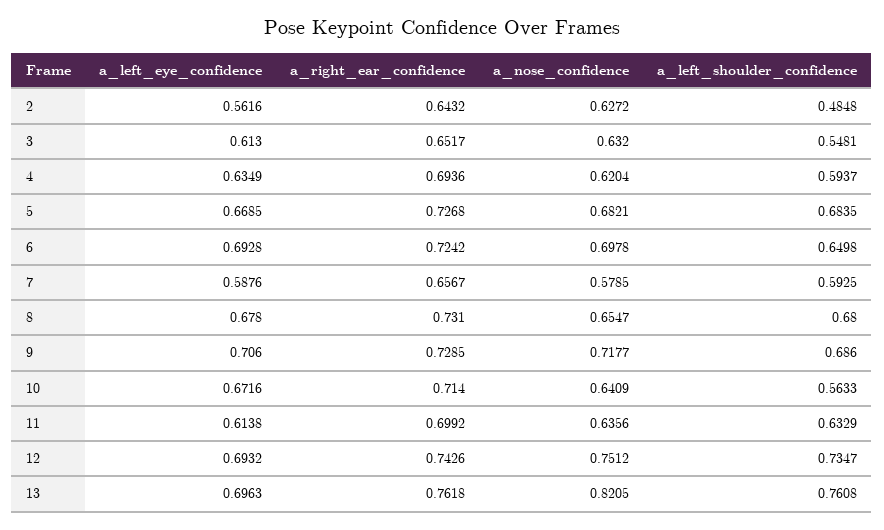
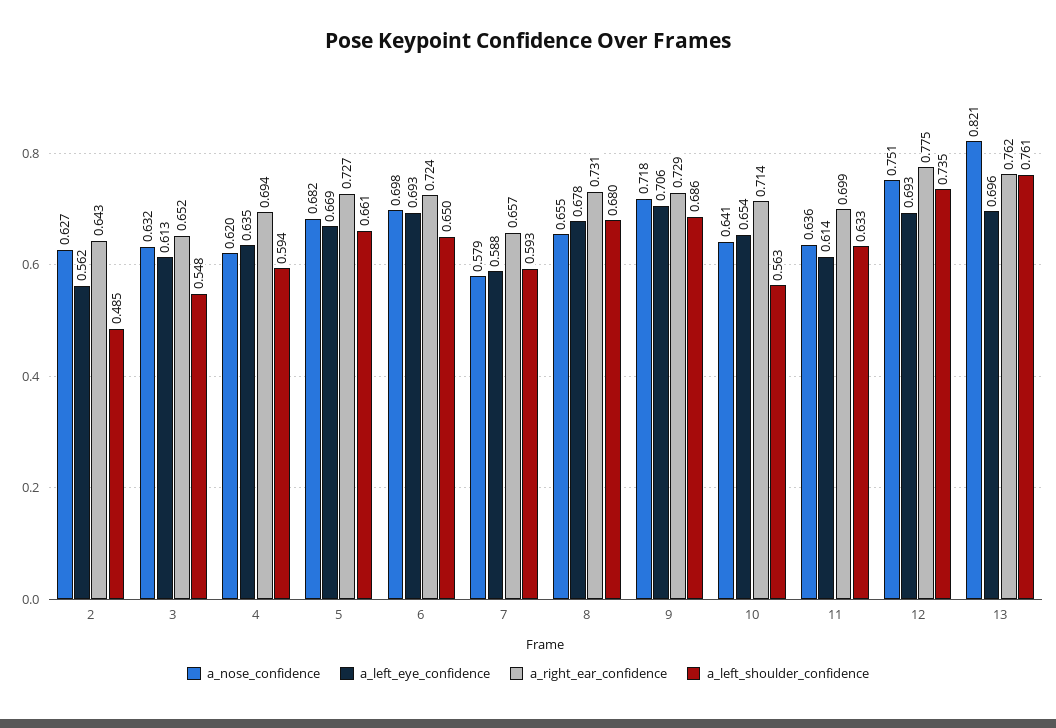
a_left_shoulder_confidence, 5: 0.6835 -> 0.661
a_left_eye_confidence, 10: 0.6716 -> 0.654
a_right_ear_confidence, 12: 0.7426 -> 0.775

